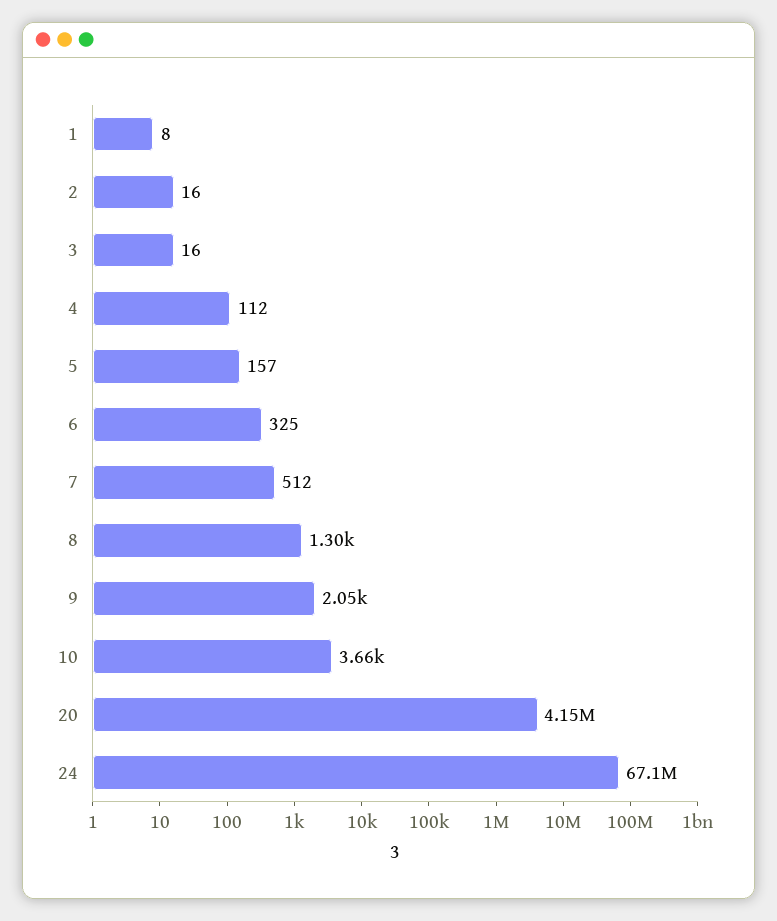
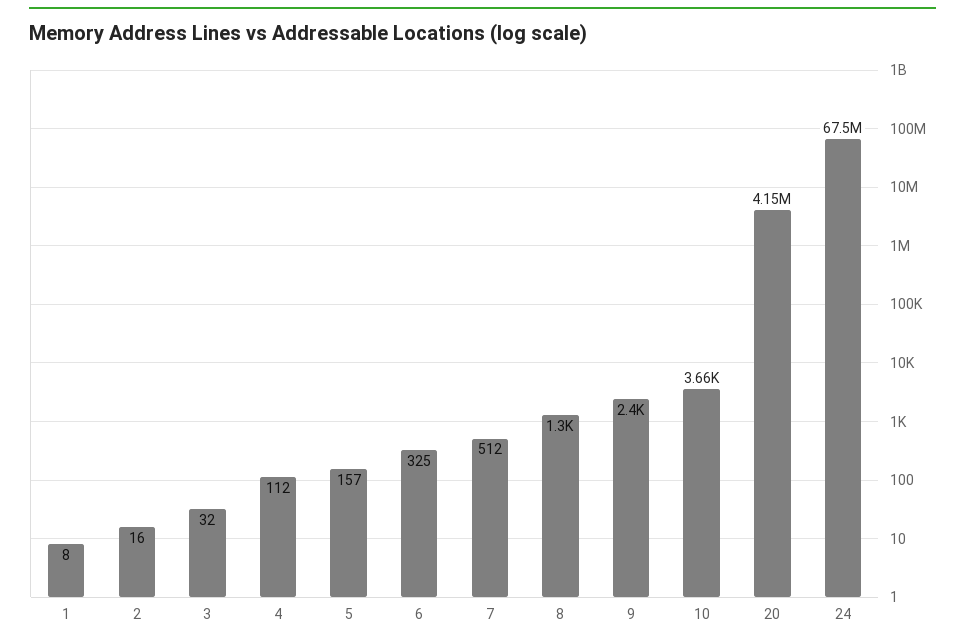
3: 16 -> 32
9: 2050 -> 2400
24: 67100000 -> 67500000

